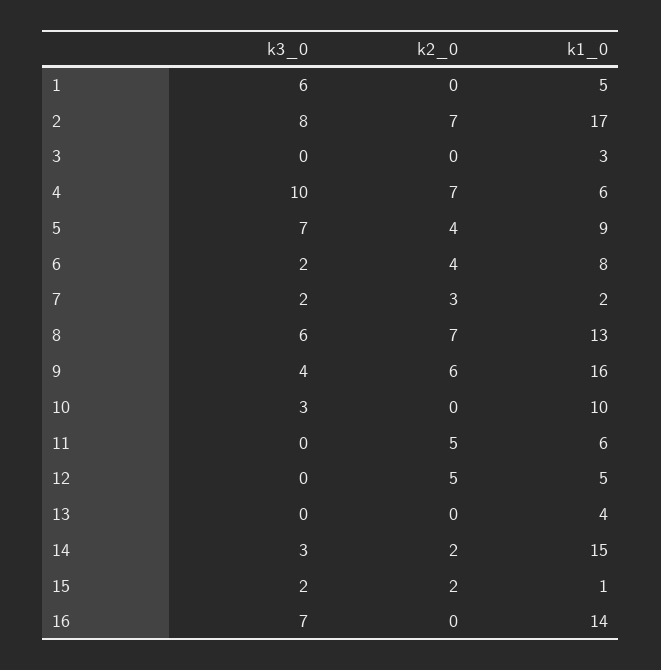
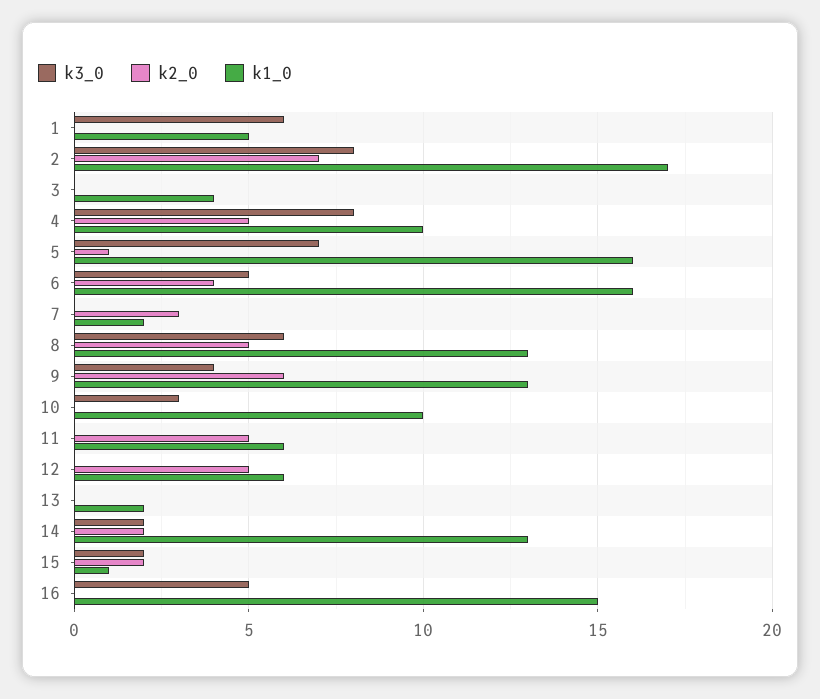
k1_0, 3: 3 -> 4
k3_0, 4: 10 -> 8
k2_0, 4: 7 -> 5
k1_0, 4: 6 -> 10
k2_0, 5: 4 -> 1
k1_0, 5: 9 -> 16
k3_0, 6: 2 -> 5
k1_0, 6: 8 -> 16
k3_0, 7: 2 -> 0
k2_0, 8: 7 -> 5
k1_0, 9: 16 -> 13
k1_0, 12: 5 -> 6
k1_0, 13: 4 -> 2
k3_0, 14: 3 -> 2
k1_0, 14: 15 -> 13
k3_0, 16: 7 -> 5
k1_0, 16: 14 -> 15

